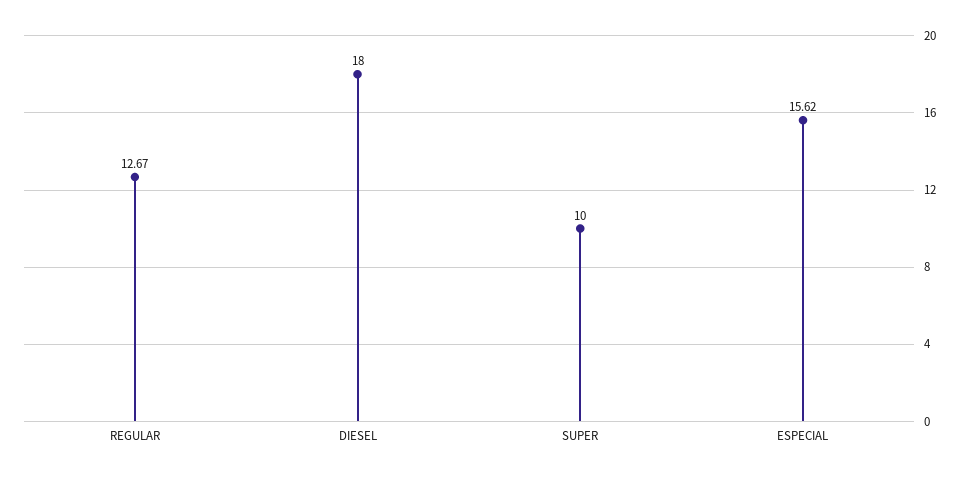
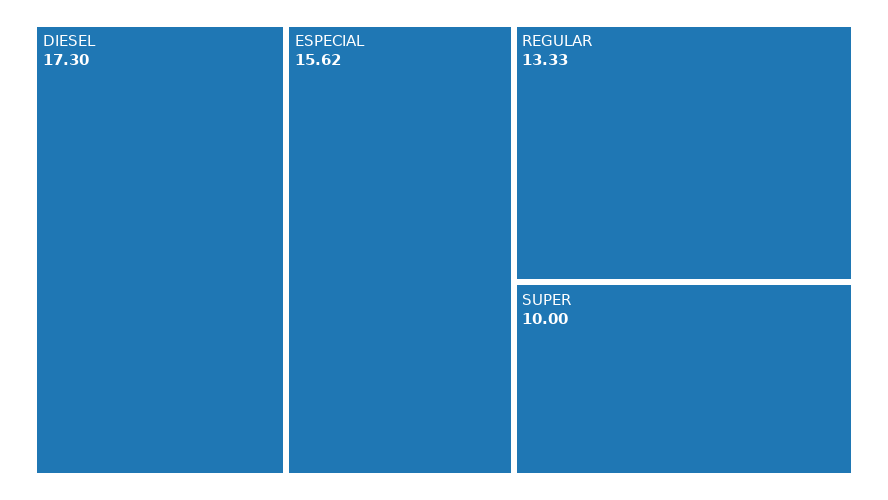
REGULAR: 12.67 -> 13.33
DIESEL: 18 -> 17.3

